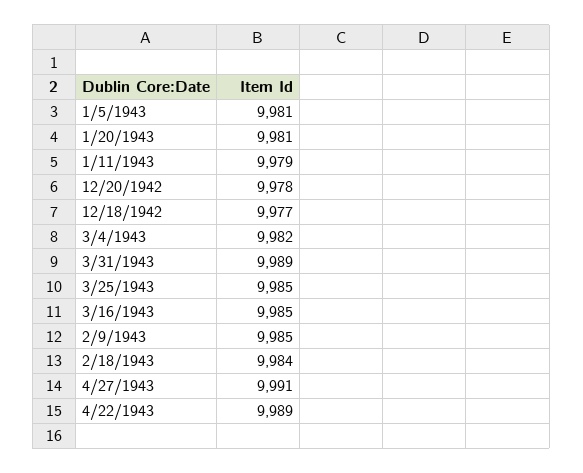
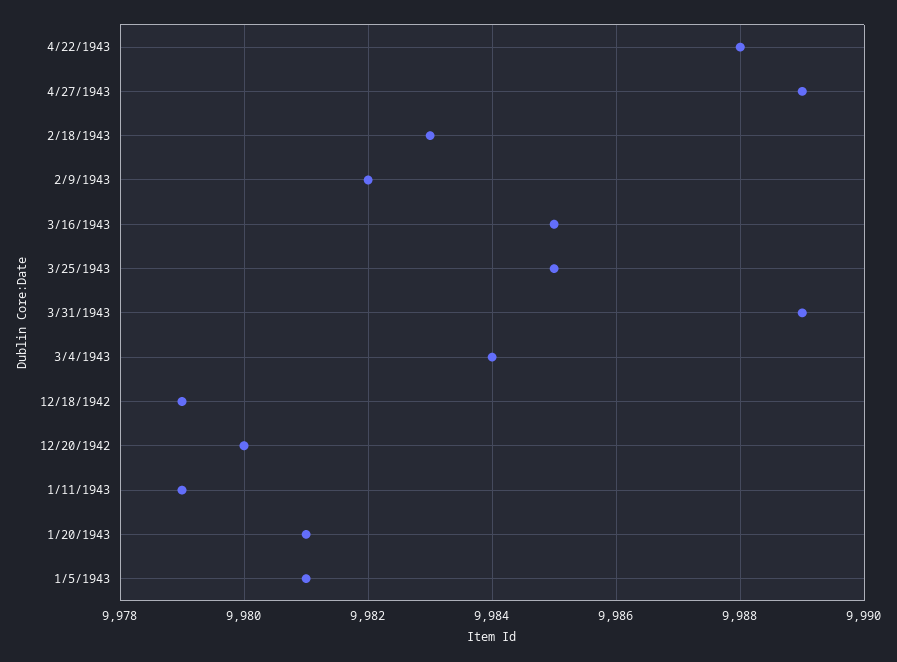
12/20/1942: 9978 -> 9980
12/18/1942: 9977 -> 9979
3/4/1943: 9982 -> 9984
2/9/1943: 9985 -> 9982
2/18/1943: 9984 -> 9983
4/27/1943: 9991 -> 9989
4/22/1943: 9989 -> 9988

